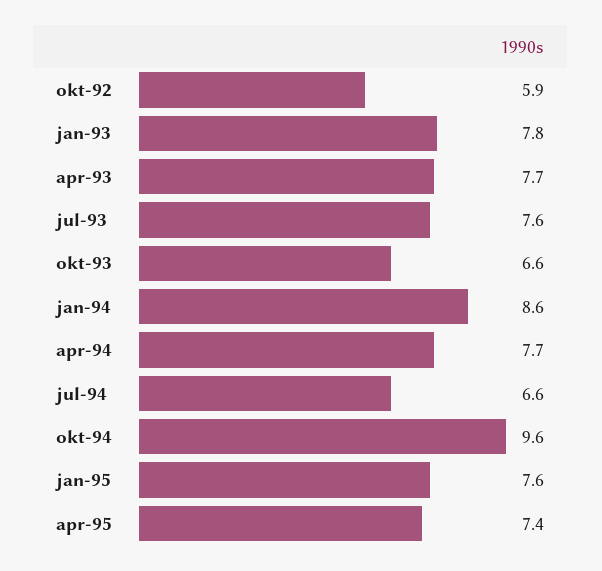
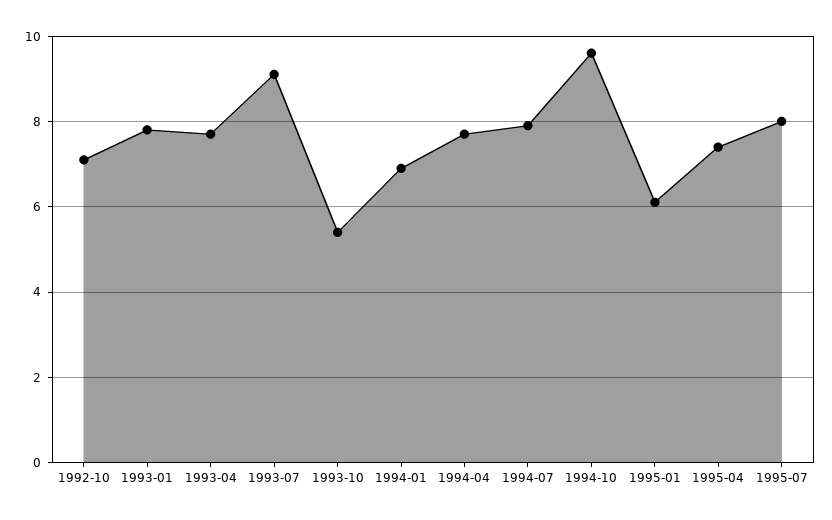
okt-92: 5.9 -> 7
jul-93: 7.6 -> 9
okt-93: 6.6 -> 5.5
jan-94: 8.6 -> 7
jul-94: 6.6 -> 8
jan-95: 7.6 -> 6
1995-07: none -> 8

